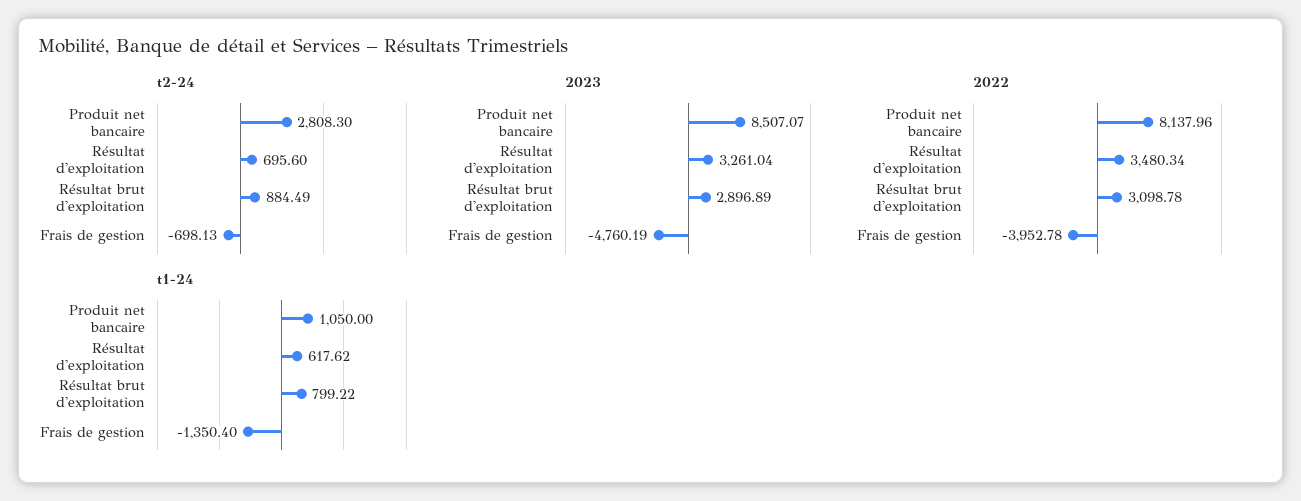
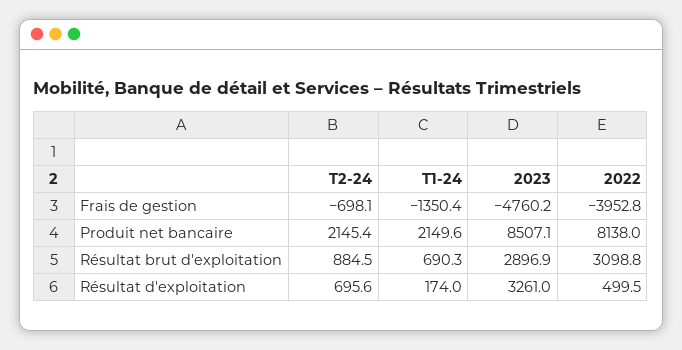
t2-24, Produit net bancaire: 2808.3 -> 2145.4
2022, Résultat d'exploitation: 3480.34 -> 499.5
t1-24, Produit net bancaire: 1050 -> 2149.6
t1-24, Résultat d'exploitation: 617.62 -> 174
t1-24, Résultat brut d'exploitation: 799.22 -> 690.3

